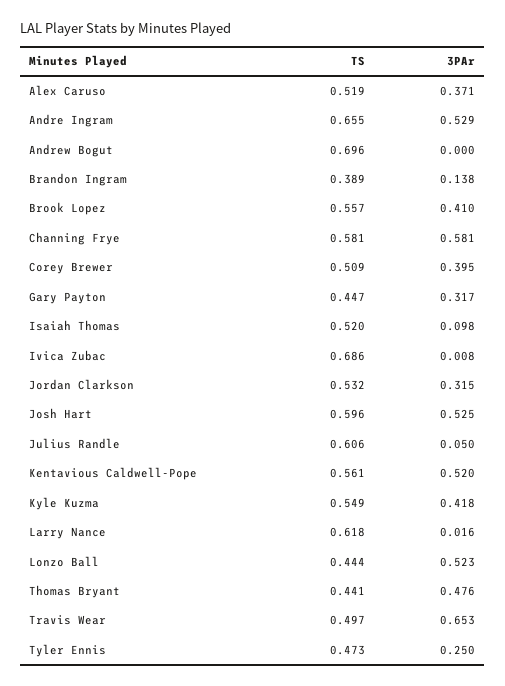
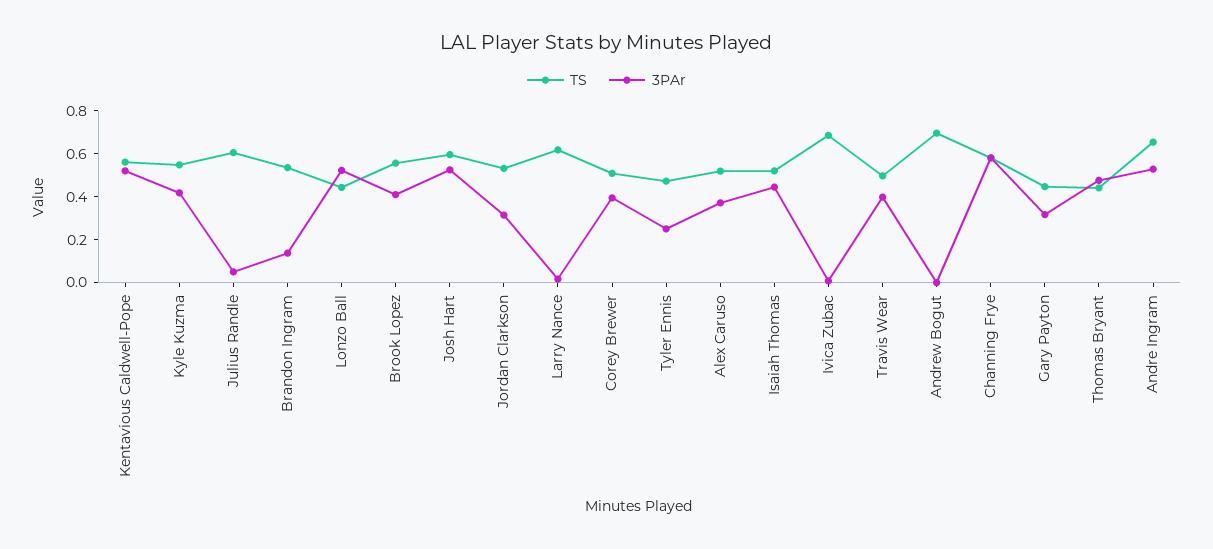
TS, Brandon Ingram: 0.389 -> 0.55
3PAr, Isaiah Thomas: 0.098 -> 0.45
3PAr, Travis Wear: 0.653 -> 0.4

